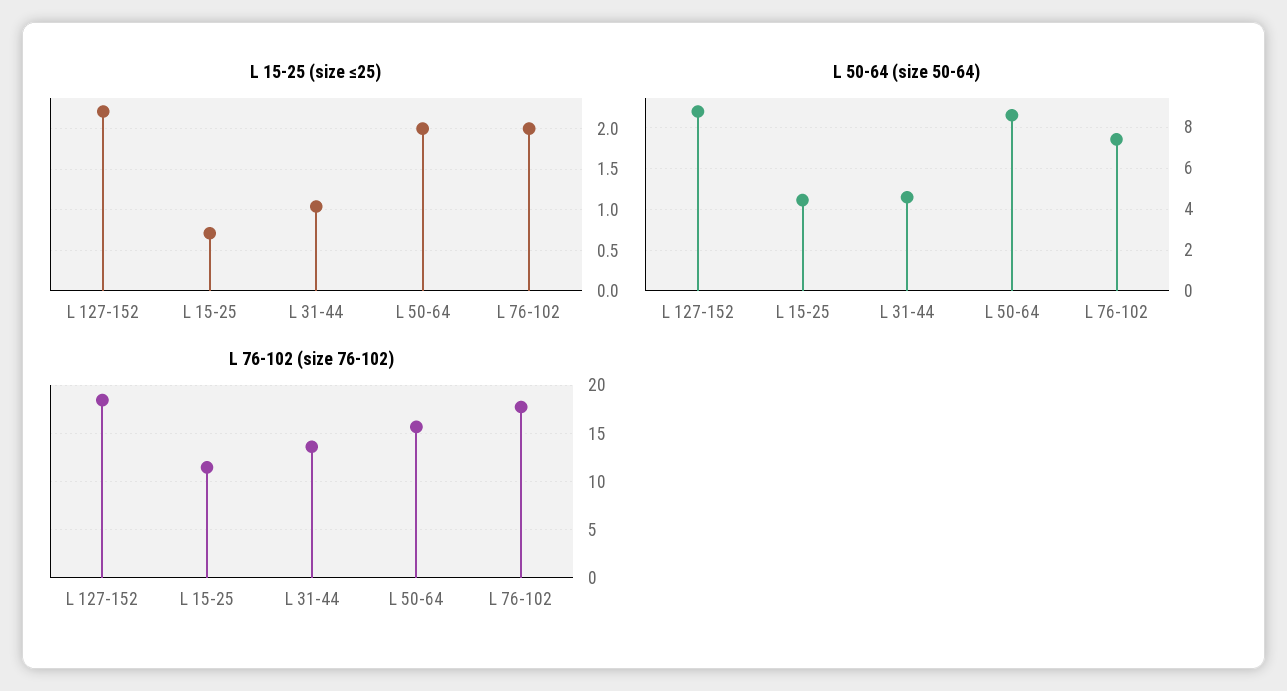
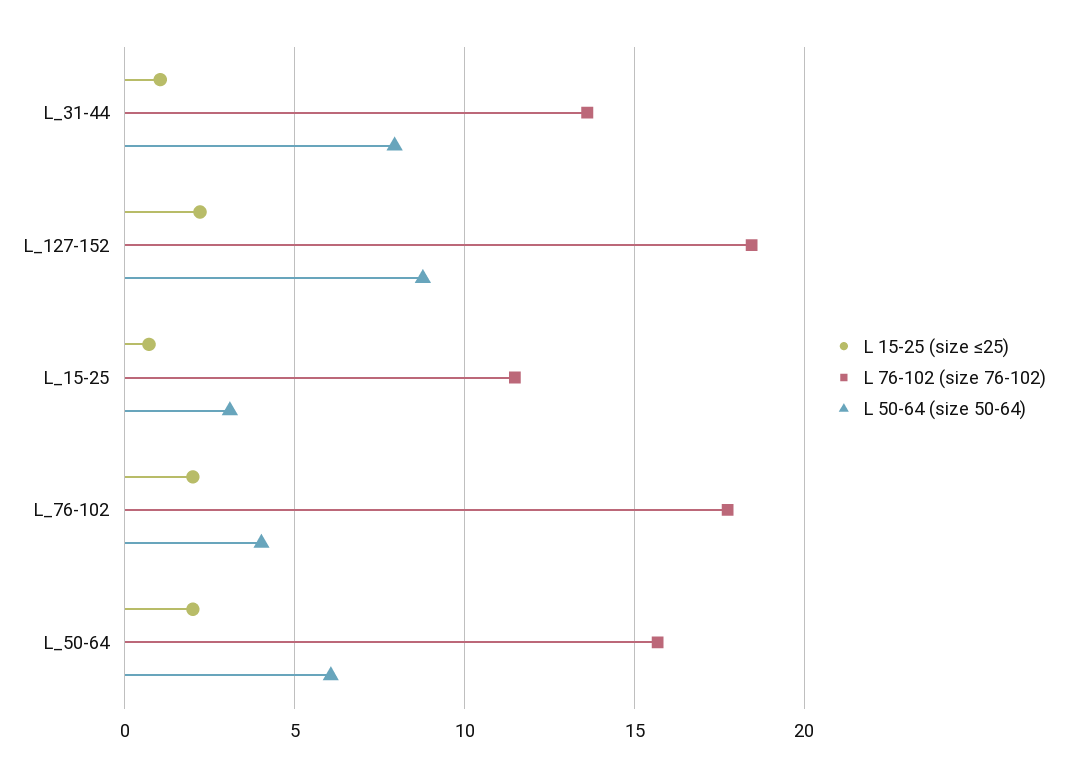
L 50-64 (size 50-64), L 15-25: 4.5 -> 3
L 50-64 (size 50-64), L 31-44: 4.5 -> 8
L 50-64 (size 50-64), L 50-64: 8.5 -> 6
L 50-64 (size 50-64), L 76-102: 7.5 -> 4

